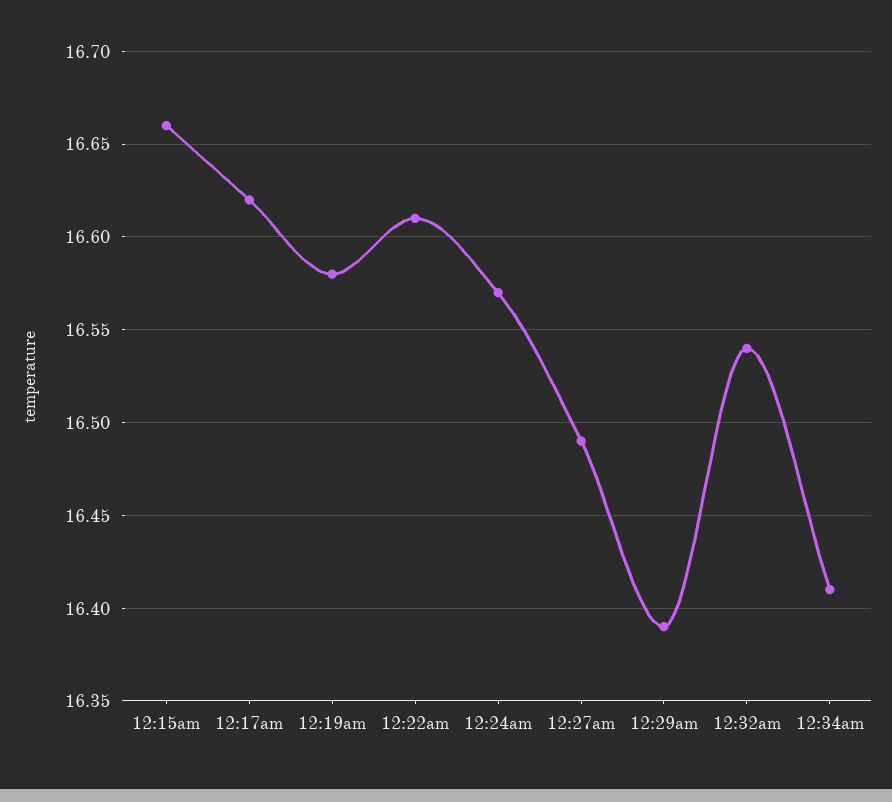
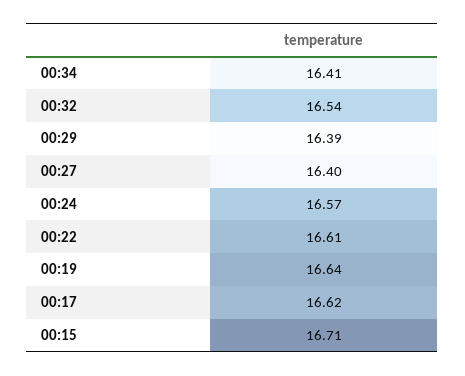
12:15am: 16.66 -> 16.71
12:19am: 16.58 -> 16.64
12:27am: 16.49 -> 16.4

